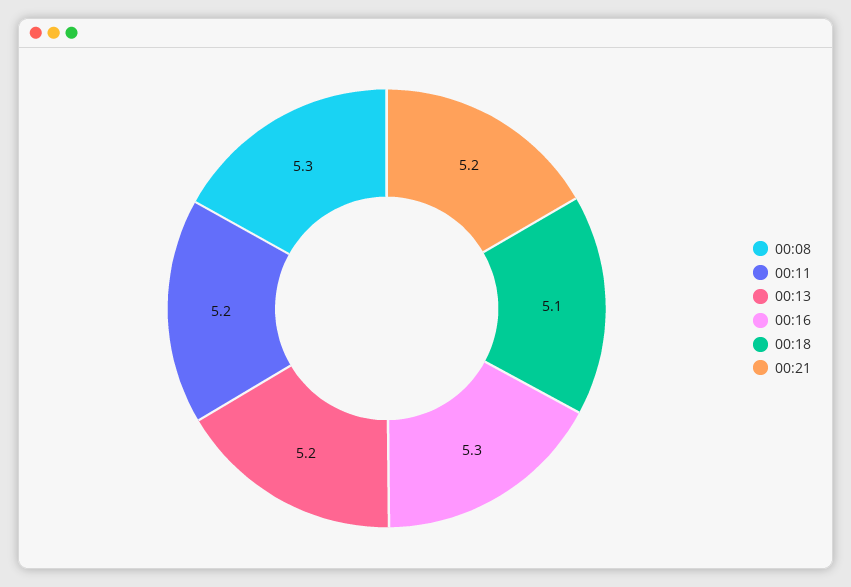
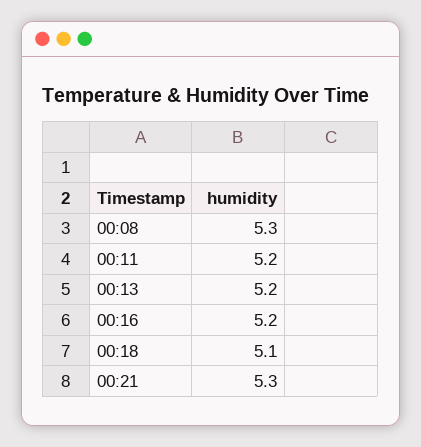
00:16: 5.3 -> 5.2
00:21: 5.2 -> 5.3

